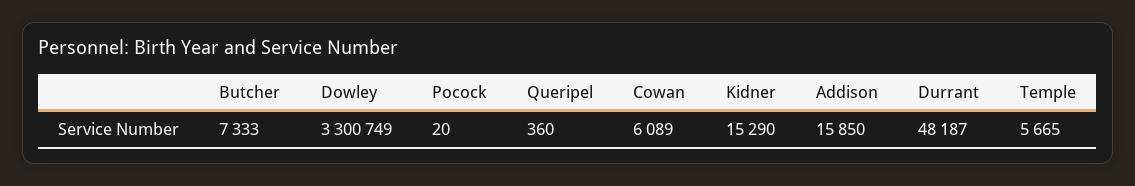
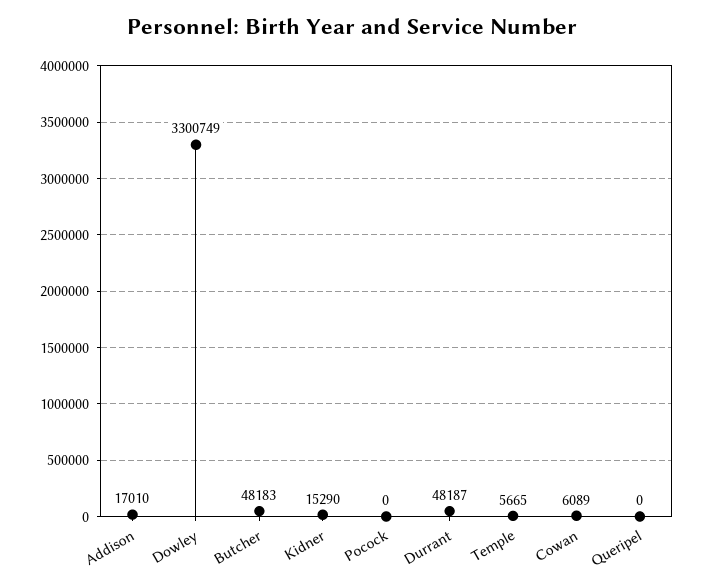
Butcher: 7333 -> 48183
Pocock: 20 -> 0
Queripel: 360 -> 0
Addison: 15850 -> 17010

